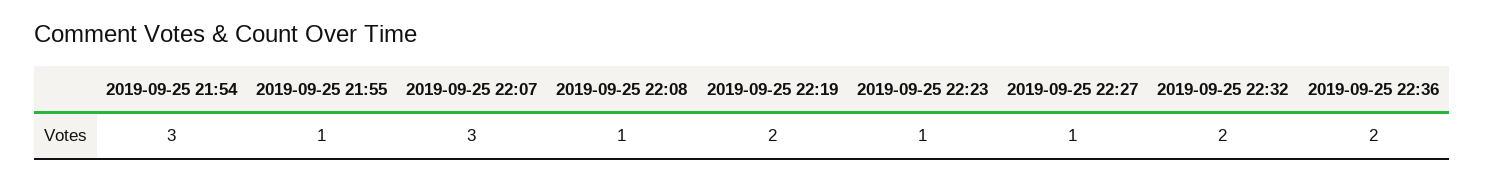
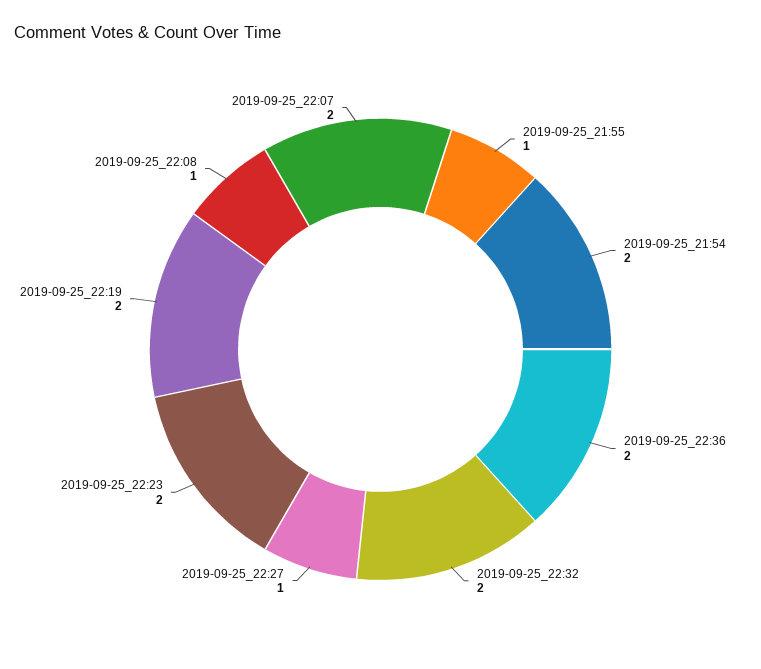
2019-09-25 21:54: 3 -> 2
2019-09-25 22:07: 3 -> 2
2019-09-25 22:23: 1 -> 2

